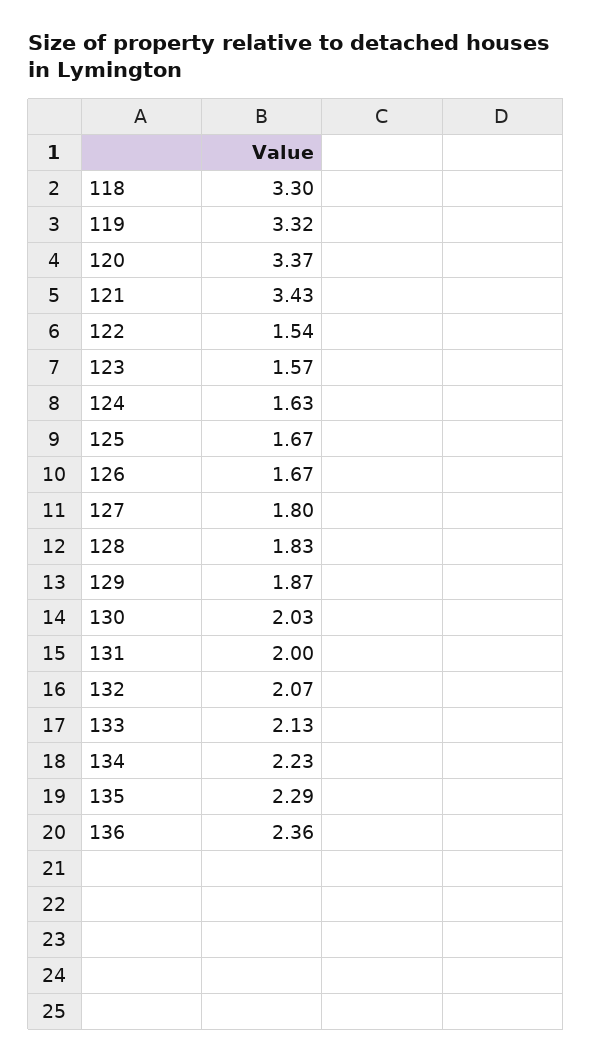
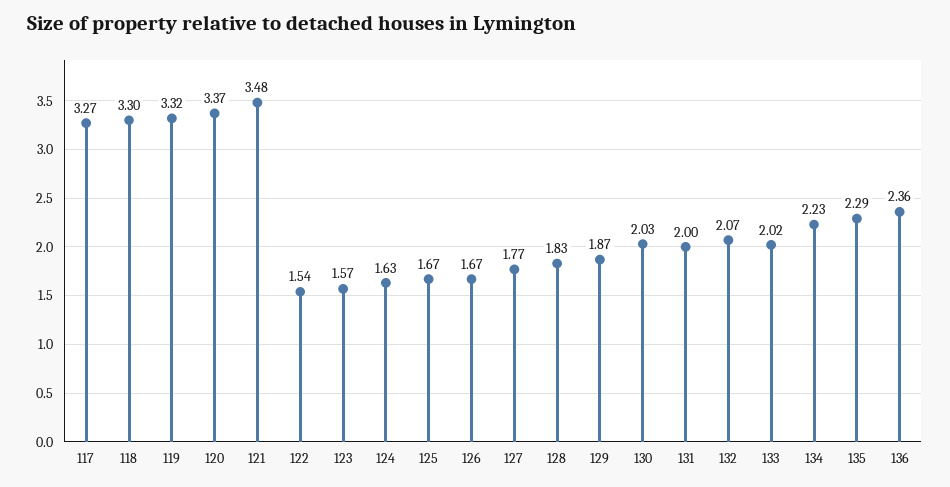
121: 3.43 -> 3.48
127: 1.8 -> 1.77
133: 2.13 -> 2.02
117: none -> 3.27

